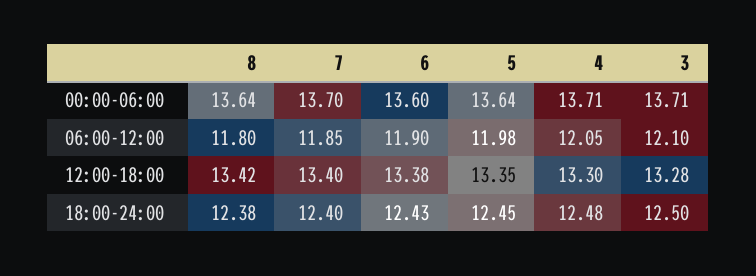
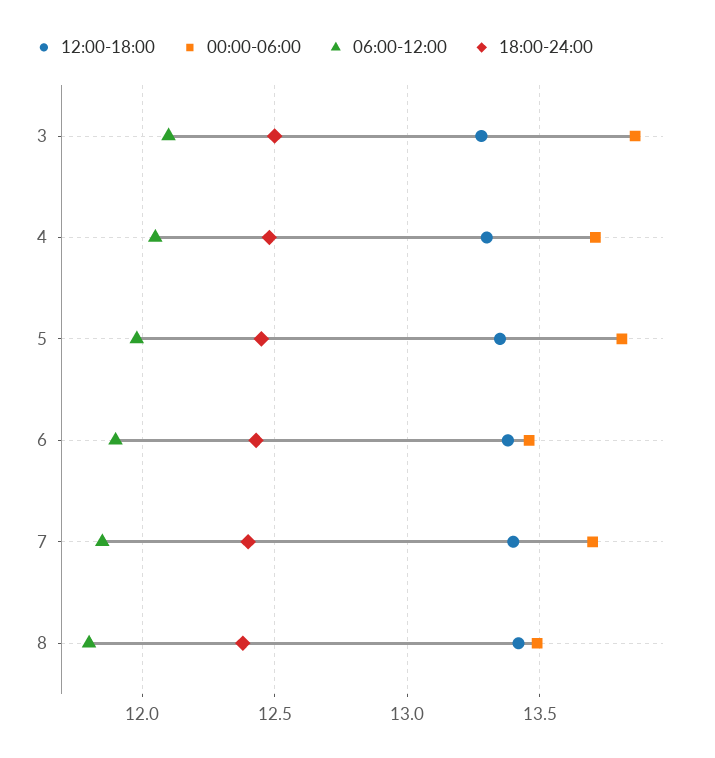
00:00-06:00, 8: 13.64 -> 13.5
00:00-06:00, 6: 13.6 -> 13.45
00:00-06:00, 5: 13.64 -> 13.8
00:00-06:00, 3: 13.71 -> 13.85

